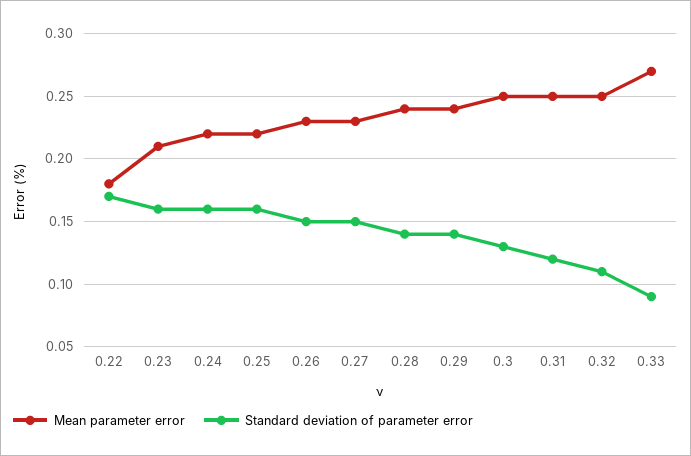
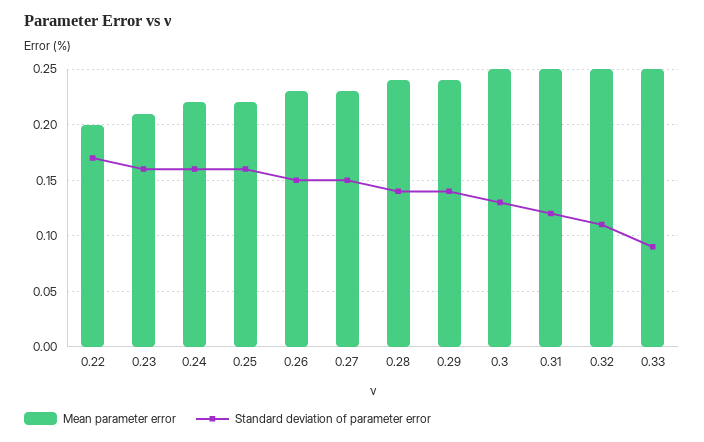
Mean parameter error, 0.22: 0.18 -> 0.2
Mean parameter error, 0.33: 0.27 -> 0.25

